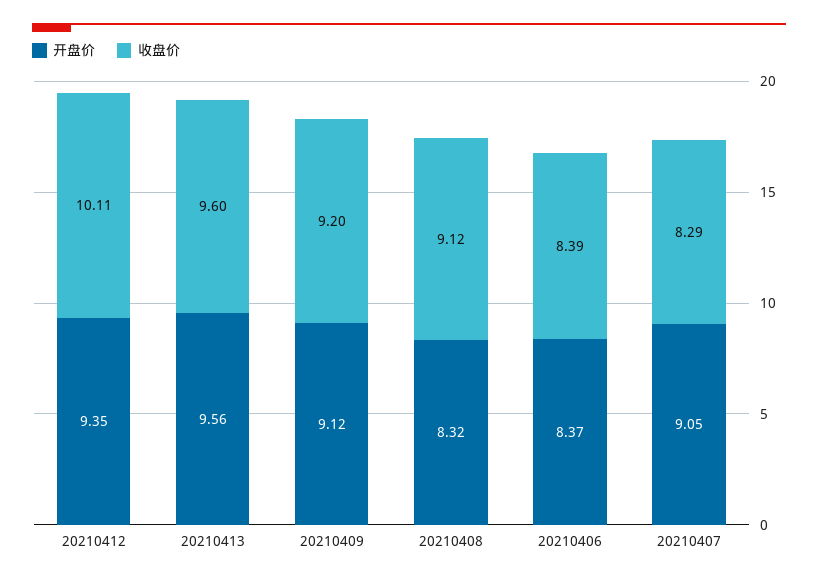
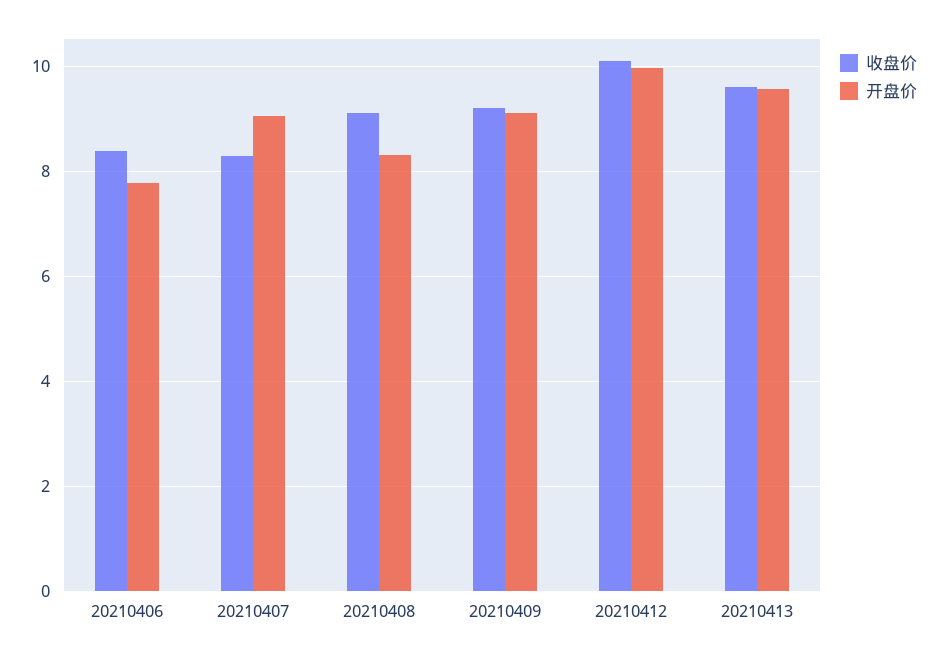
开盘价, 20210412: 9.35 -> 10
开盘价, 20210406: 8.37 -> 7.8

